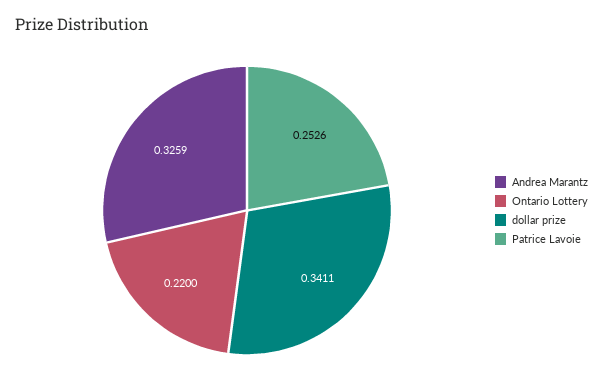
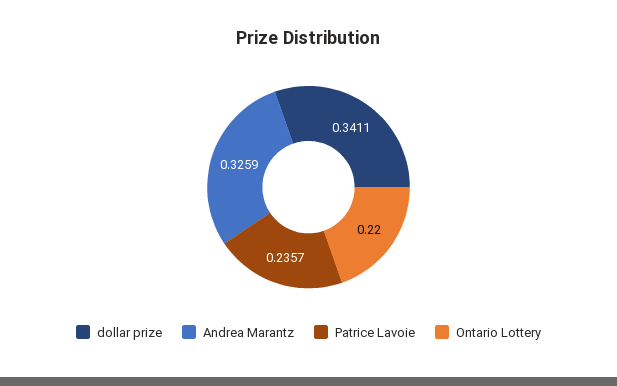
Patrice Lavoie: 0.2526 -> 0.2357

